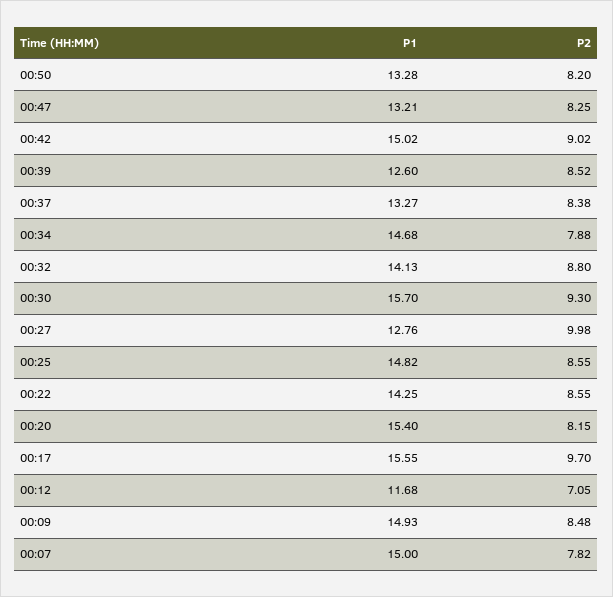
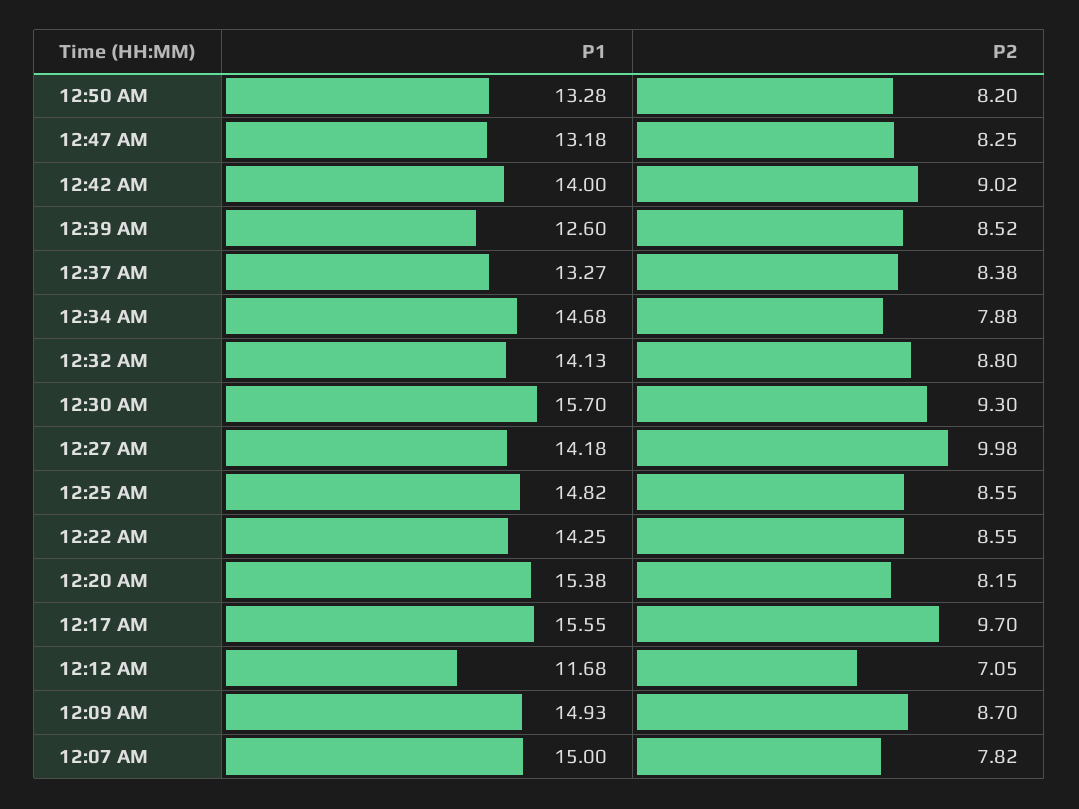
P1, 00:47: 13.21 -> 13.18
P1, 00:42: 15.02 -> 14
P1, 00:27: 12.76 -> 14.18
P1, 00:20: 15.4 -> 15.38
P2, 00:09: 8.48 -> 8.7

